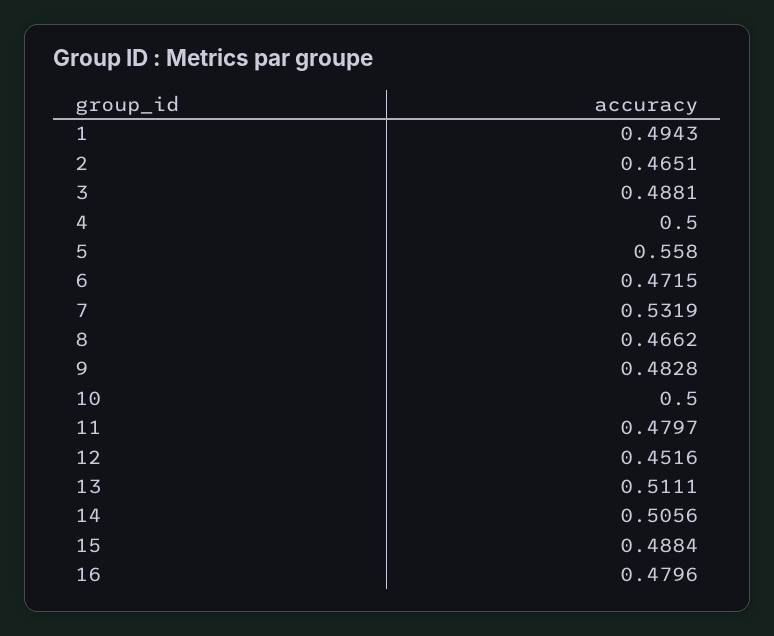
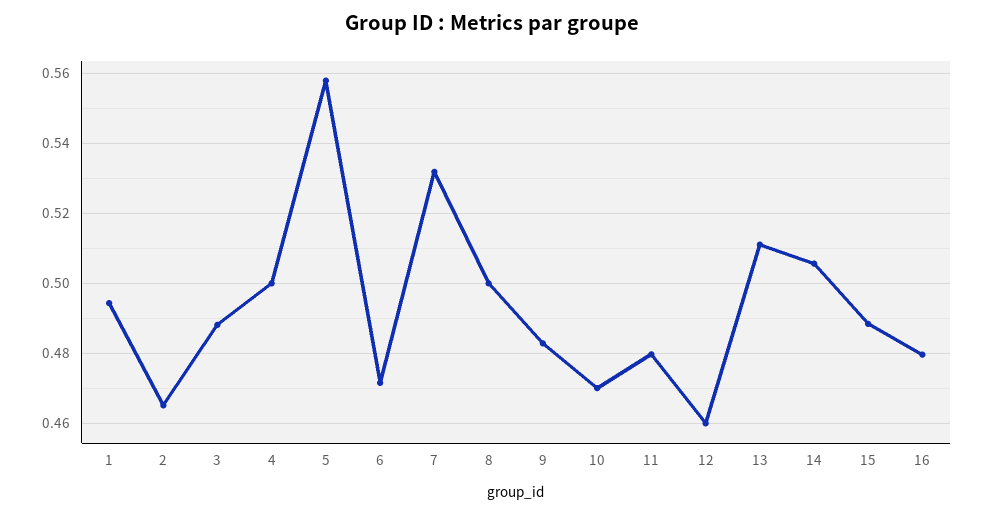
8: 0.4662 -> 0.5
10: 0.5 -> 0.47
12: 0.4516 -> 0.46

